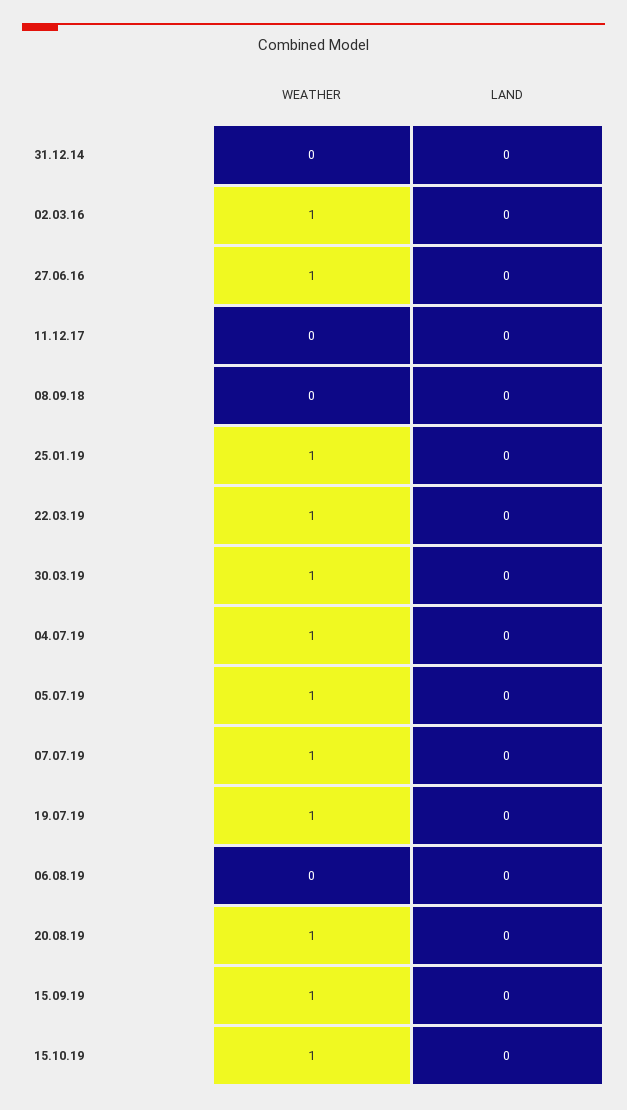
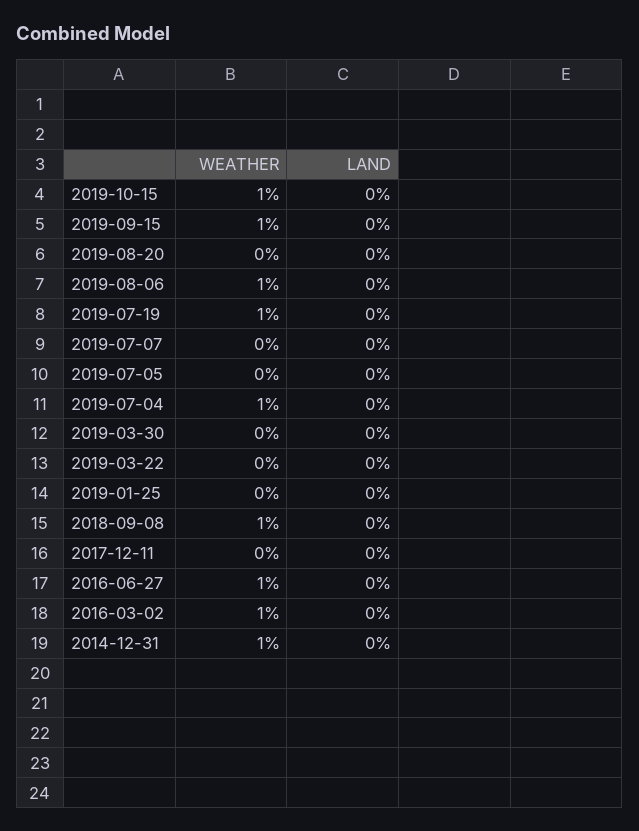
WEATHER, 31.12.14: 0 -> 1
WEATHER, 08.09.18: 0 -> 1
WEATHER, 25.01.19: 1 -> 0
WEATHER, 22.03.19: 1 -> 0
WEATHER, 30.03.19: 1 -> 0
WEATHER, 05.07.19: 1 -> 0
WEATHER, 07.07.19: 1 -> 0
WEATHER, 06.08.19: 0 -> 1
WEATHER, 20.08.19: 1 -> 0

